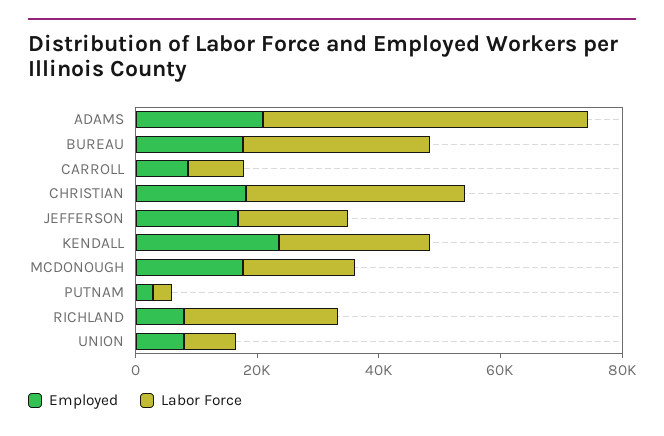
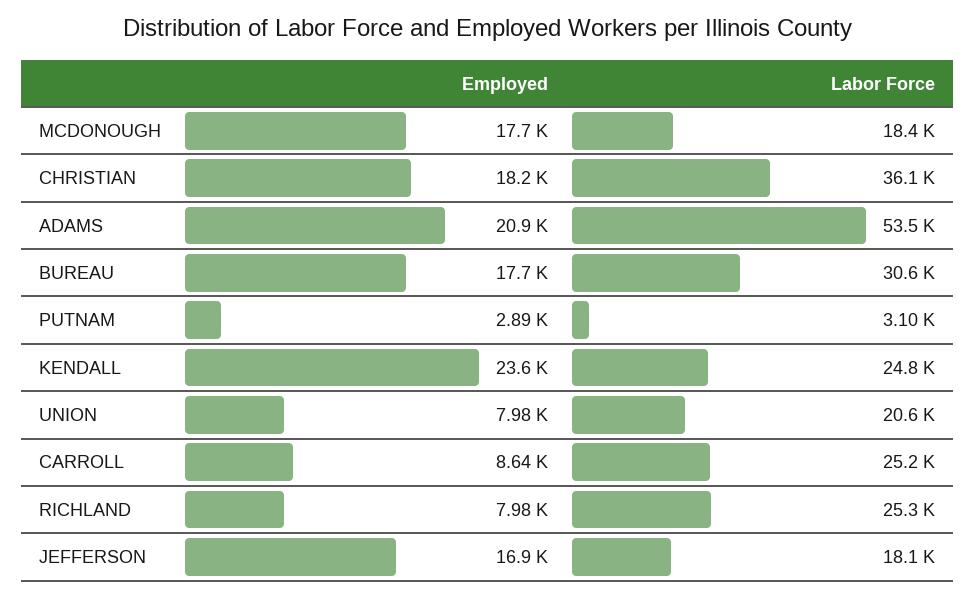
Labor Force, CARROLL: 10000 -> 25200
Labor Force, UNION: 10000 -> 20600

